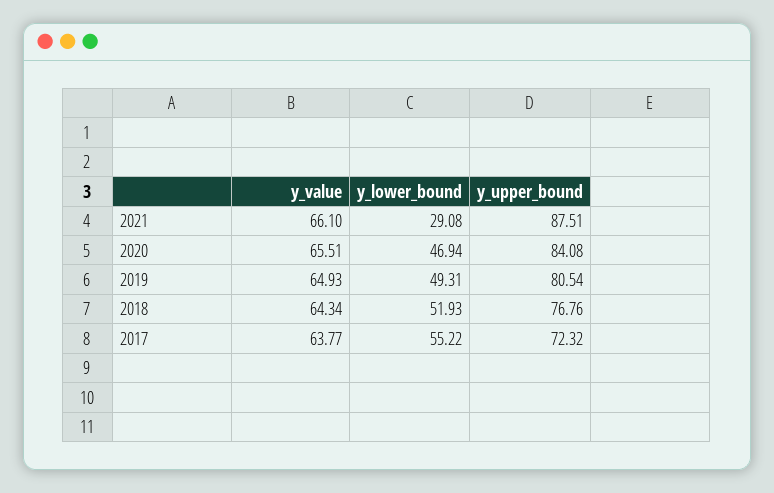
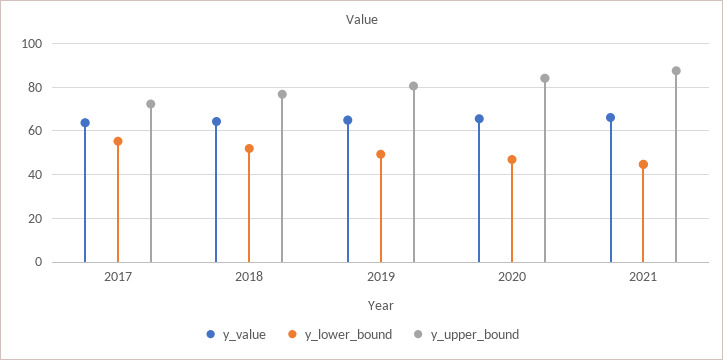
y_lower_bound, 2021: 29.08 -> 45

